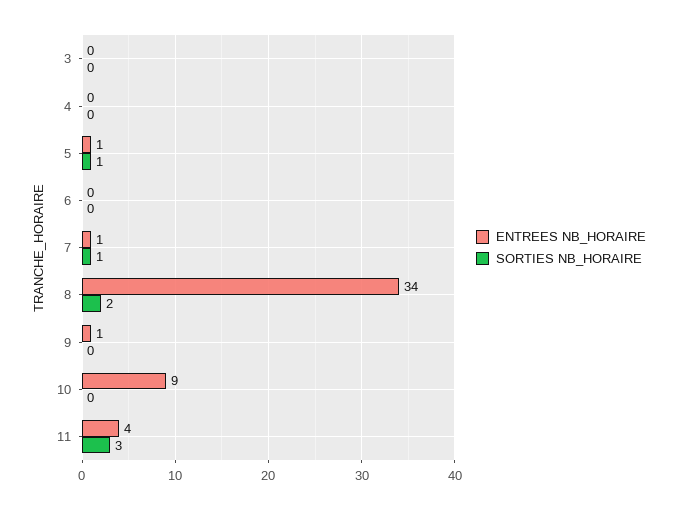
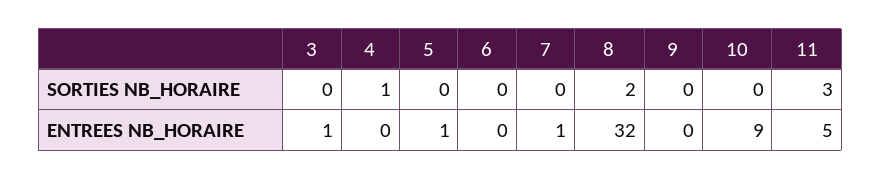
ENTREES NB_HORAIRE, 3: 0 -> 1
SORTIES NB_HORAIRE, 4: 0 -> 1
SORTIES NB_HORAIRE, 5: 1 -> 0
SORTIES NB_HORAIRE, 7: 1 -> 0
ENTREES NB_HORAIRE, 8: 34 -> 32
ENTREES NB_HORAIRE, 9: 1 -> 0
ENTREES NB_HORAIRE, 11: 4 -> 5

